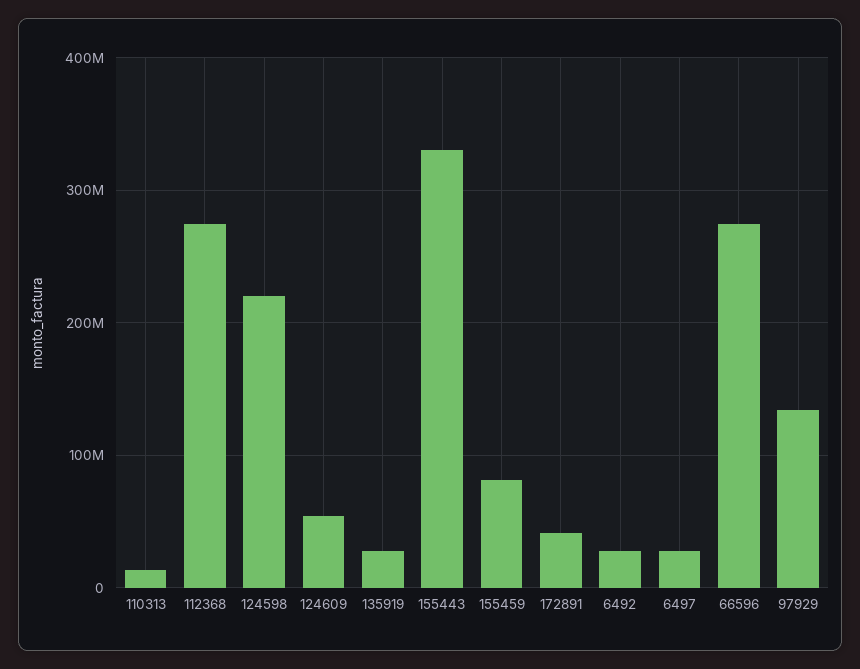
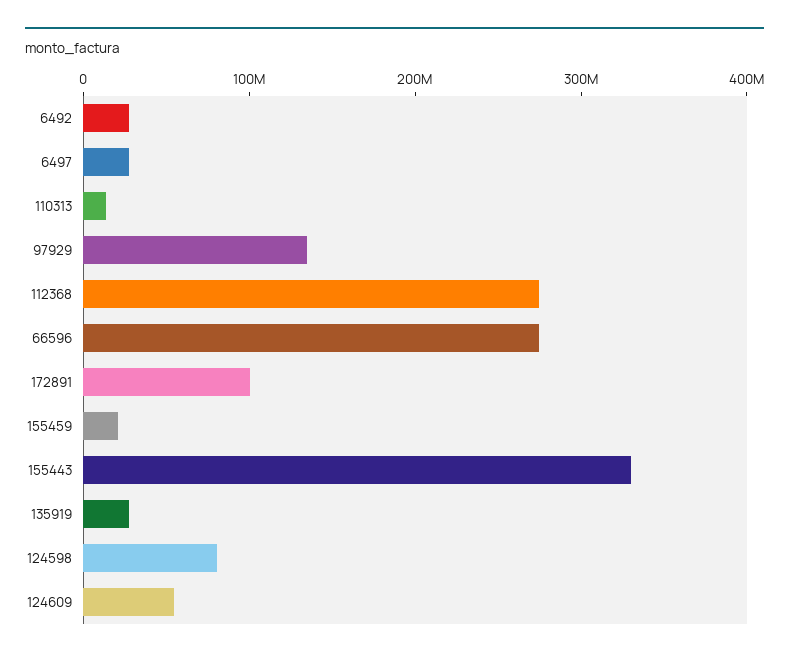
124598: 220000000 -> 80000000
155459: 80000000 -> 20000000
172891: 40000000 -> 100000000

